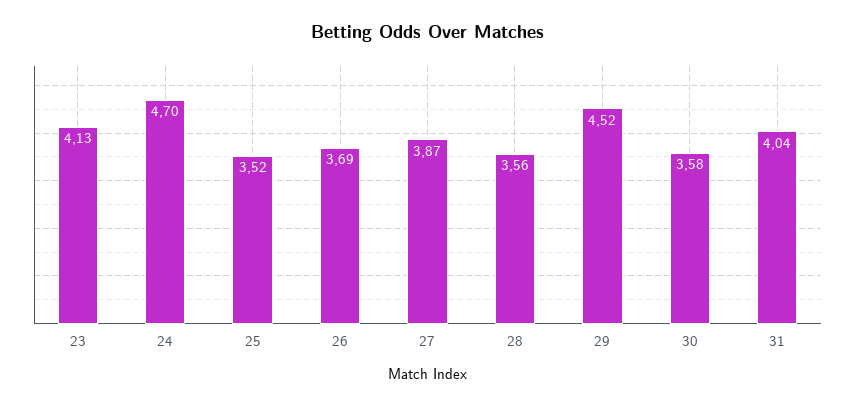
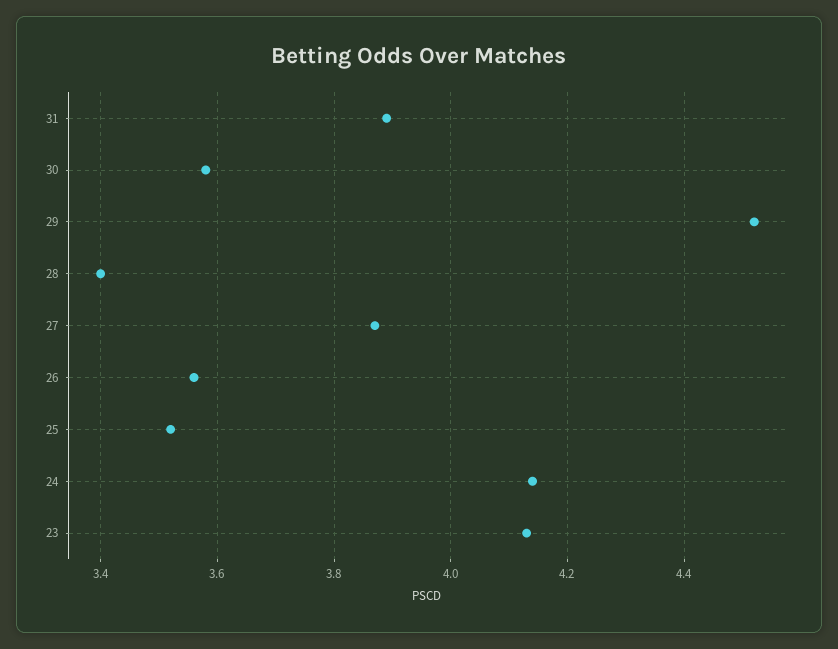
24: 4.7 -> 4.15
26: 3.69 -> 3.55
28: 3.56 -> 3.4
31: 4.04 -> 3.9

